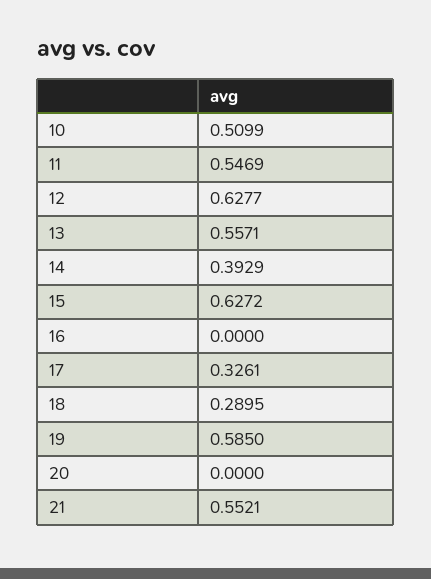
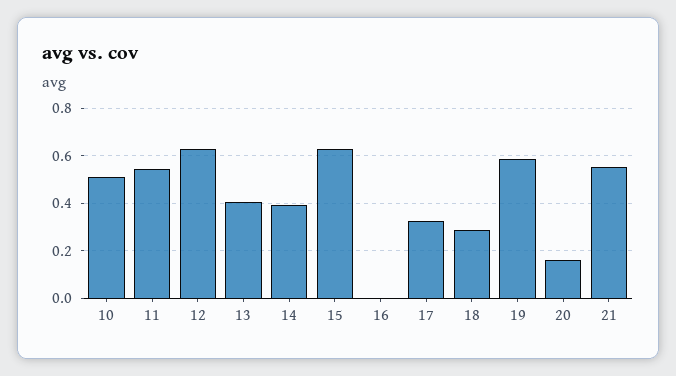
13: 0.5571 -> 0.4
20: 0 -> 0.15

